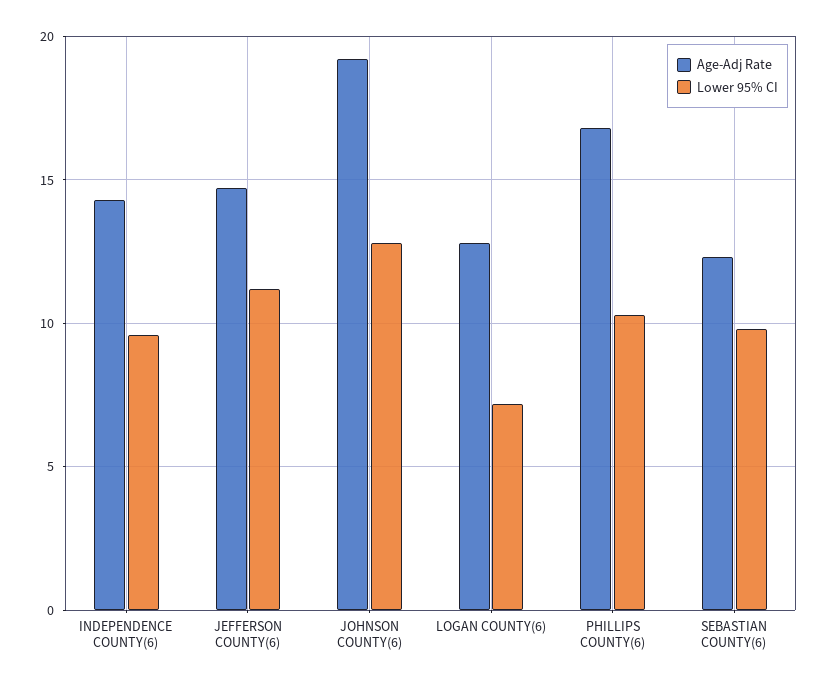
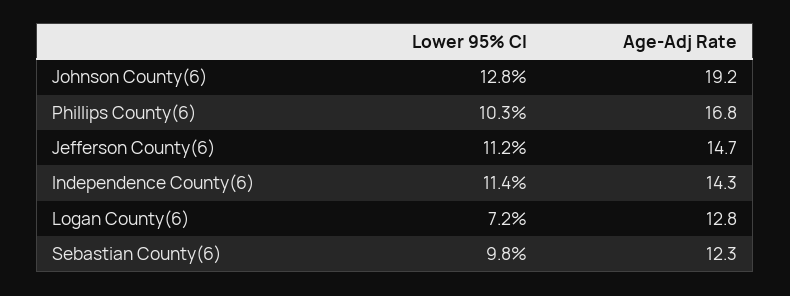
Lower 95% CI, INDEPENDENCE COUNTY(6): 9.5 -> 11.4

